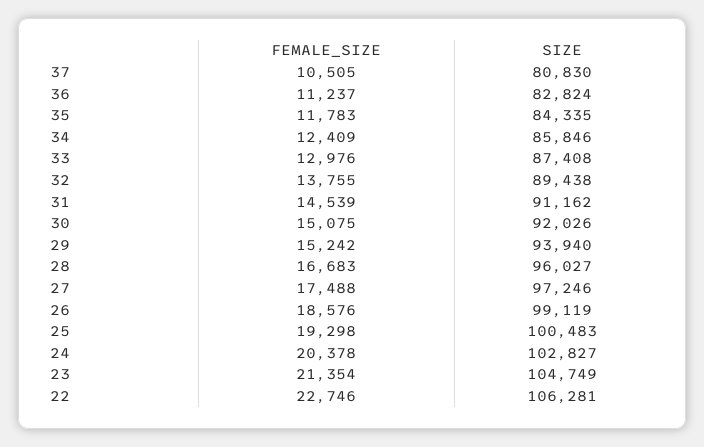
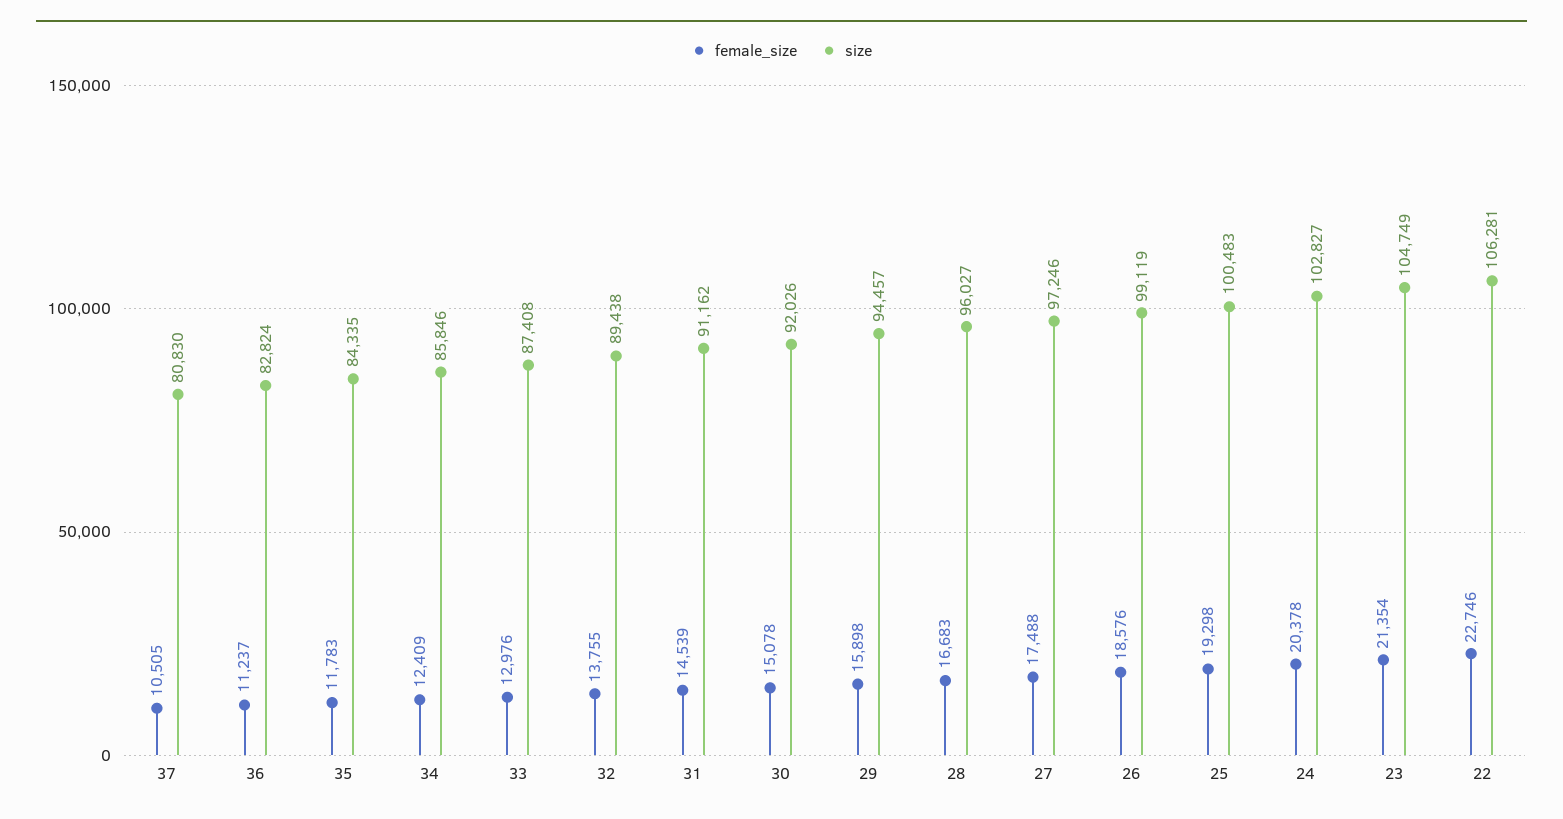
FEMALE_SIZE, 30: 15075 -> 15078
FEMALE_SIZE, 29: 15242 -> 15898
SIZE, 29: 93940 -> 94457

